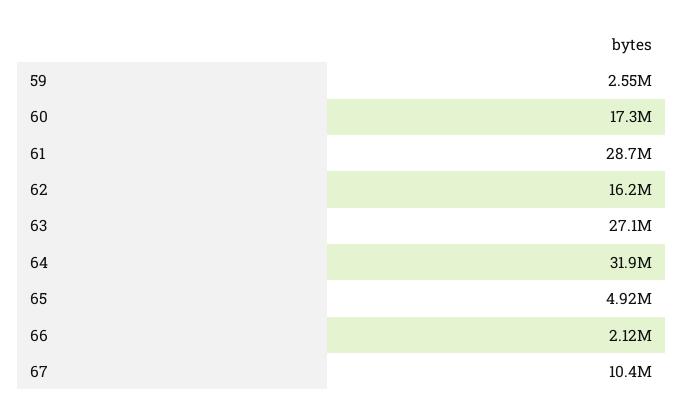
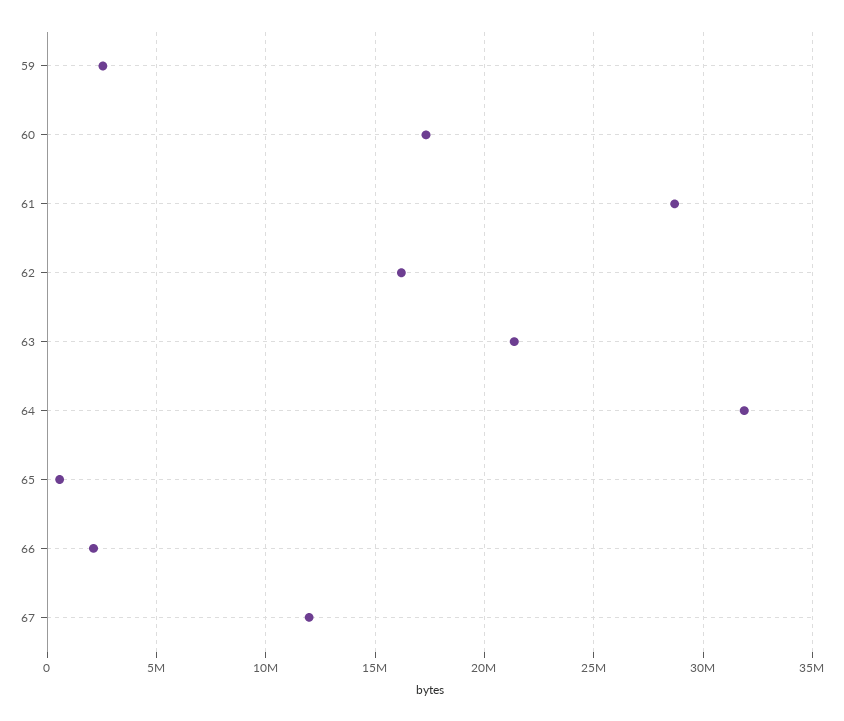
63: 27100000 -> 21500000
65: 4920000 -> 500000
67: 10400000 -> 12000000

